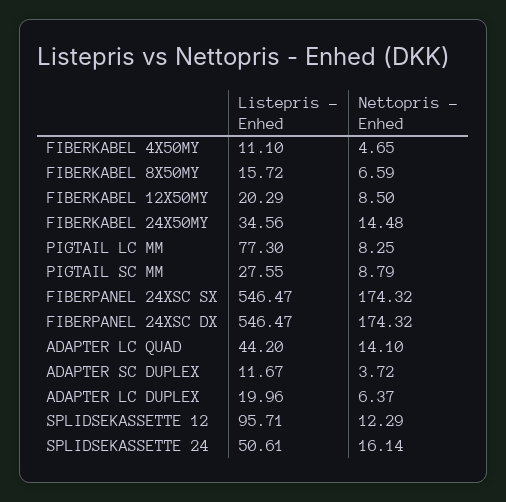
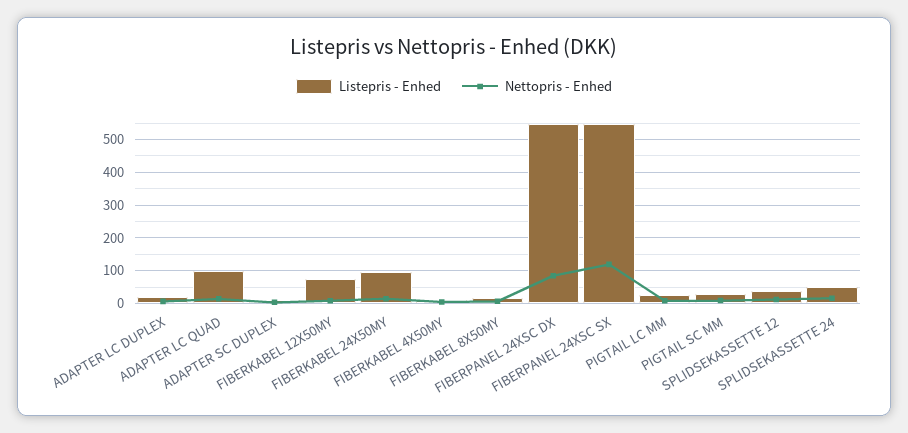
Listepris - Enhed, FIBERKABEL 12X50MY: 20.29 -> 80
Listepris - Enhed, FIBERKABEL 24X50MY: 34.56 -> 100
Listepris - Enhed, PIGTAIL LC MM: 77.3 -> 20
Nettopris - Enhed, FIBERPANEL 24XSC SX: 174.32 -> 120
Nettopris - Enhed, FIBERPANEL 24XSC DX: 174.32 -> 80
Listepris - Enhed, ADAPTER LC QUAD: 44.2 -> 100
Listepris - Enhed, SPLIDSEKASSETTE 12: 95.71 -> 40

